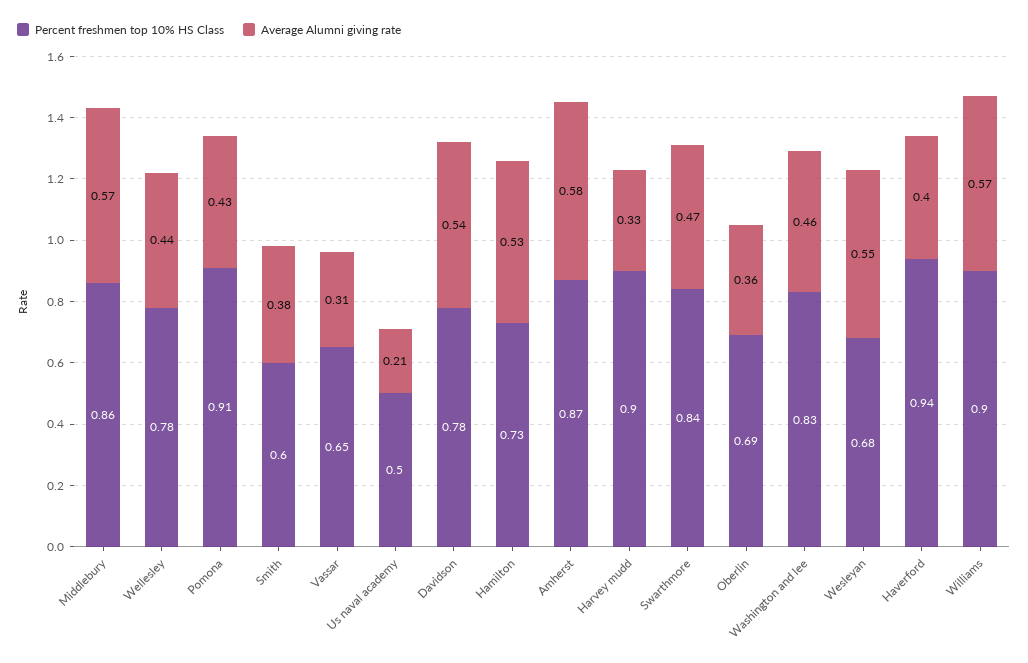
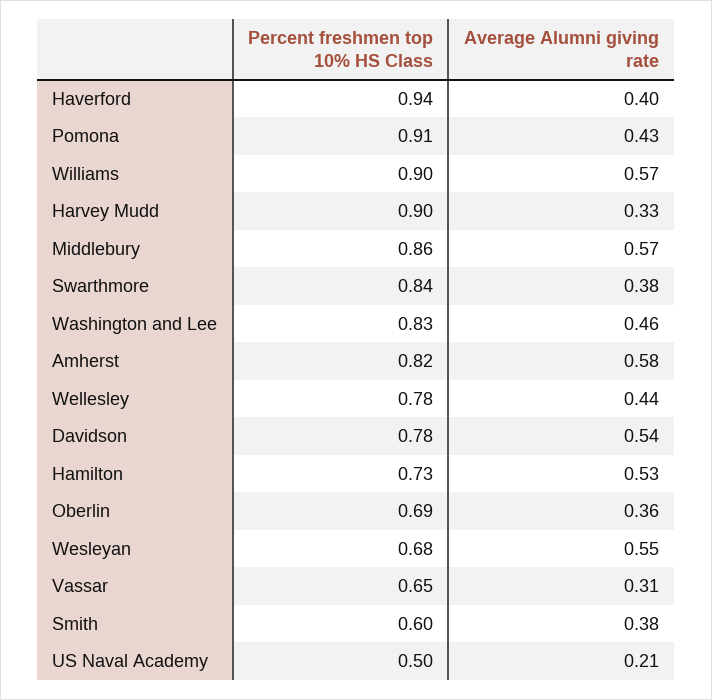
Percent freshmen top 10% HS Class, Amherst: 0.87 -> 0.82
Average Alumni giving rate, Swarthmore: 0.47 -> 0.38

